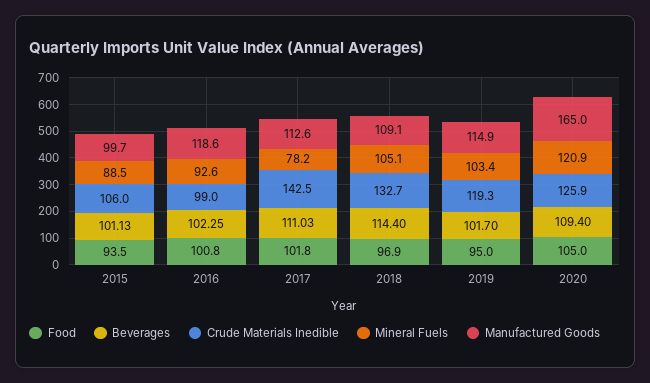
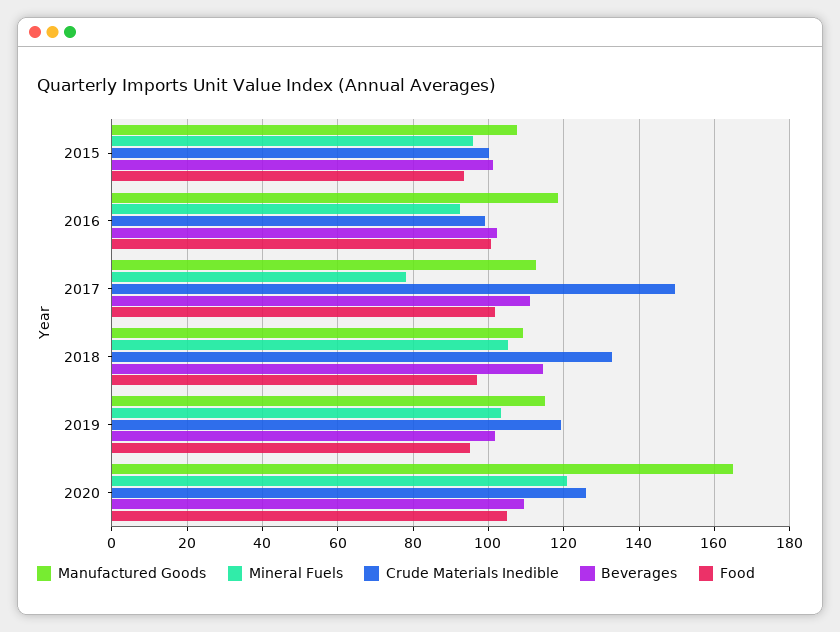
Crude Materials Inedible, 2015: 106 -> 100
Mineral Fuels, 2015: 88.5 -> 96
Manufactured Goods, 2015: 99.7 -> 108
Crude Materials Inedible, 2017: 142.5 -> 150

